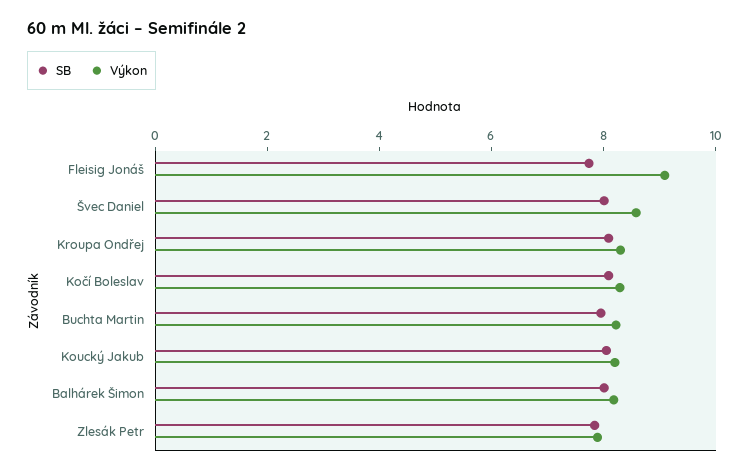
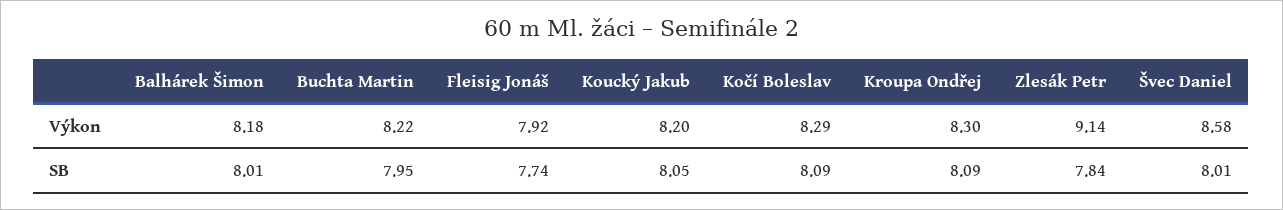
Výkon, Fleisig Jonáš: 9 -> 7.92
Výkon, Zlesák Petr: 8 -> 9.14

